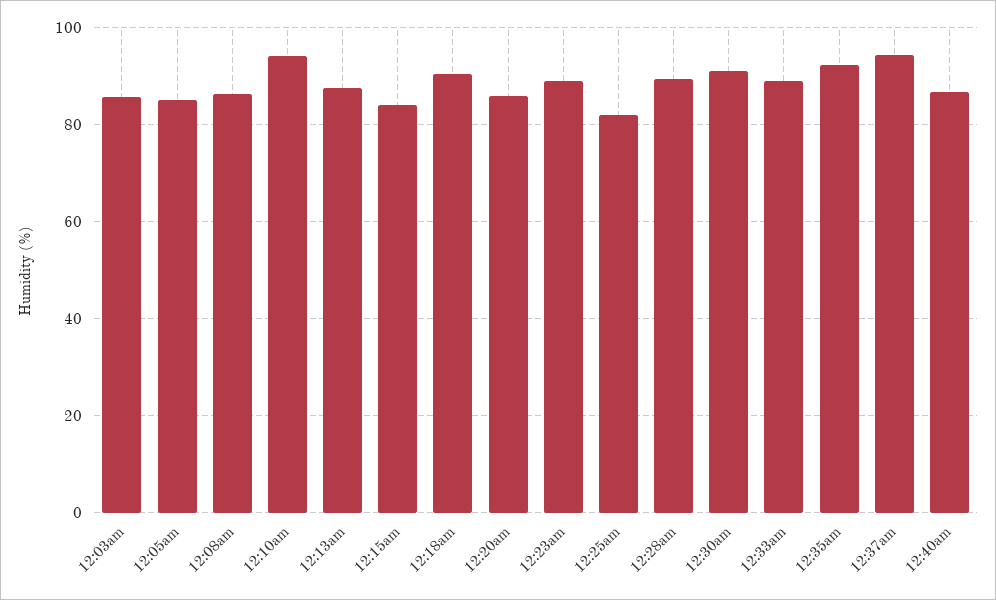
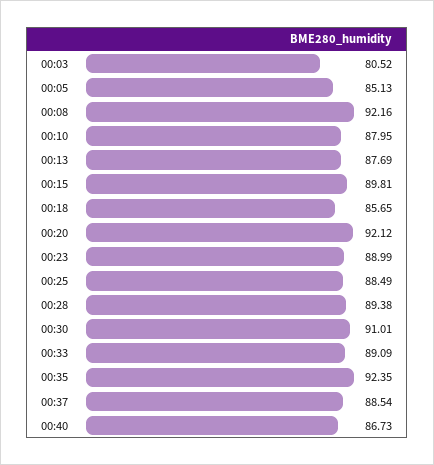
12:03am: 86 -> 80.52
12:08am: 86 -> 92.16
12:10am: 94 -> 87.95
12:15am: 84 -> 89.81
12:18am: 90 -> 85.65
12:20am: 86 -> 92.12
12:25am: 82 -> 88.49
12:37am: 94 -> 88.54

